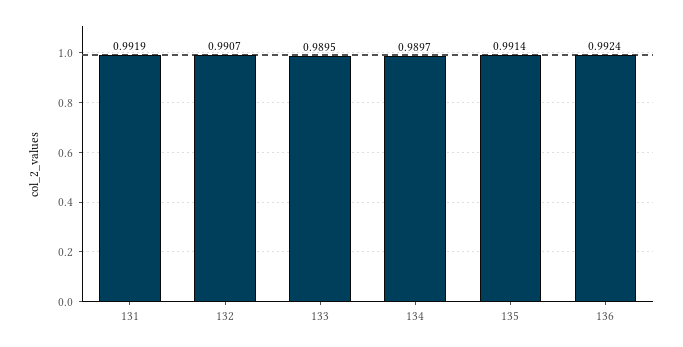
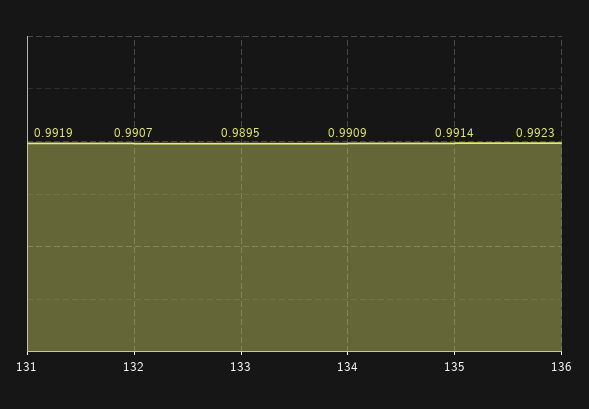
134: 0.9897 -> 0.9909
136: 0.9924 -> 0.9923

